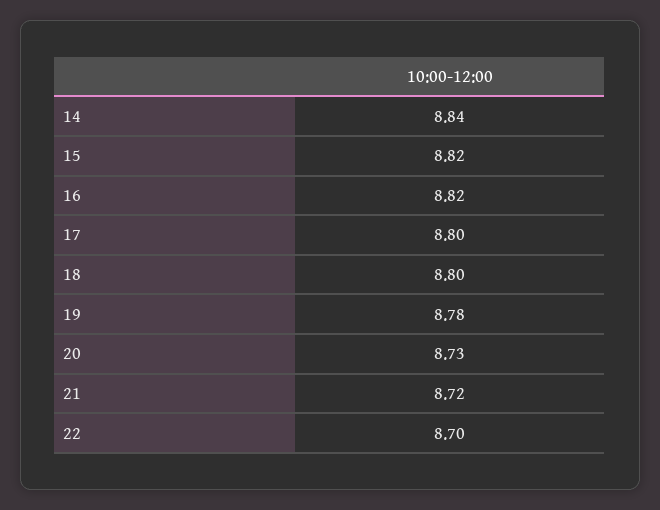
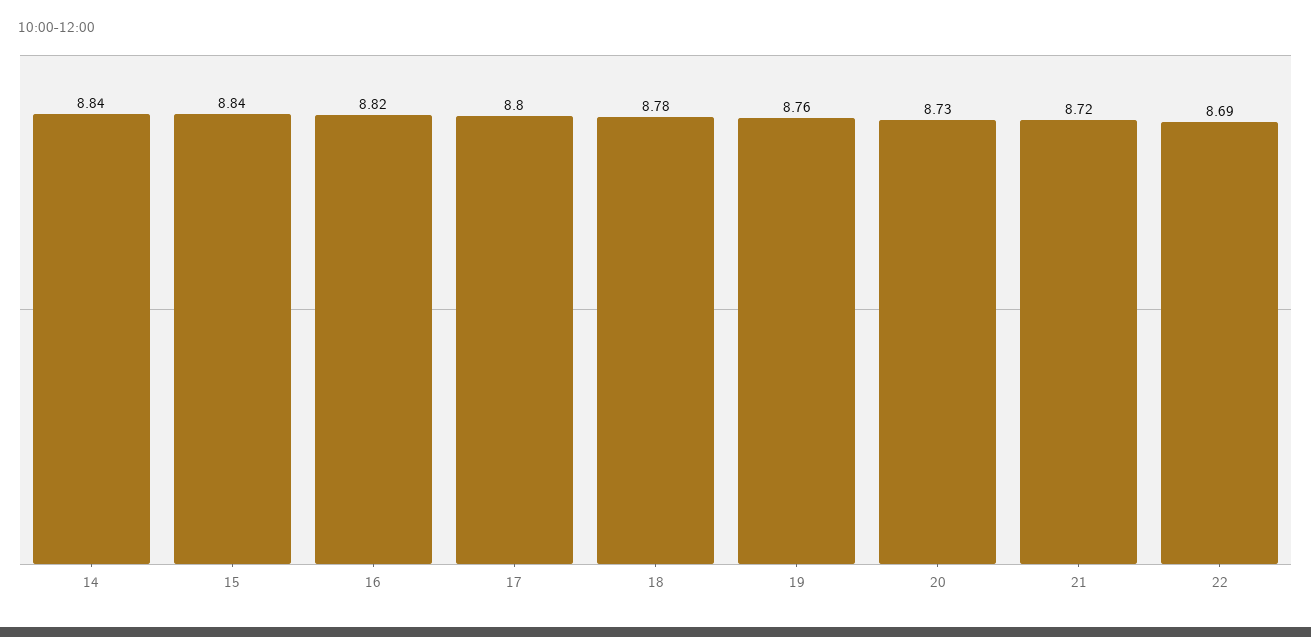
15: 8.82 -> 8.84
18: 8.8 -> 8.78
19: 8.78 -> 8.76
22: 8.7 -> 8.69

